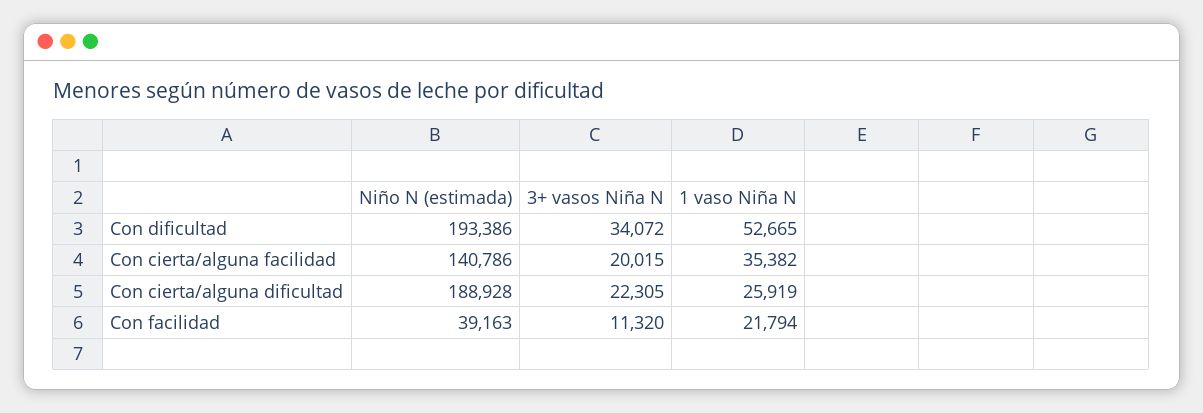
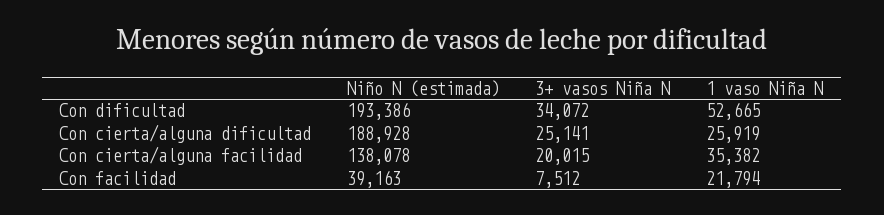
Niño N (estimada), Con cierta/alguna facilidad: 140786 -> 138078
3+ vasos Niña N, Con cierta/alguna dificultad: 22305 -> 25141
3+ vasos Niña N, Con facilidad: 11320 -> 7512

